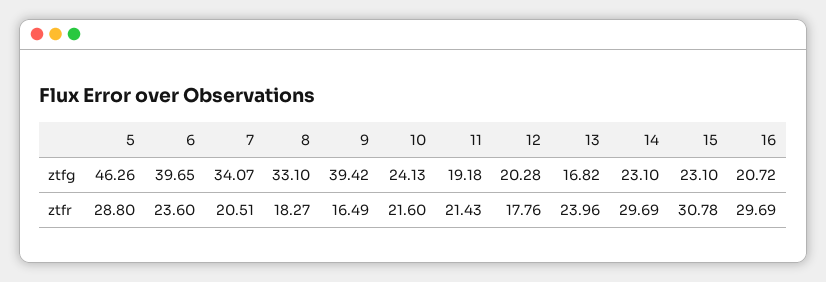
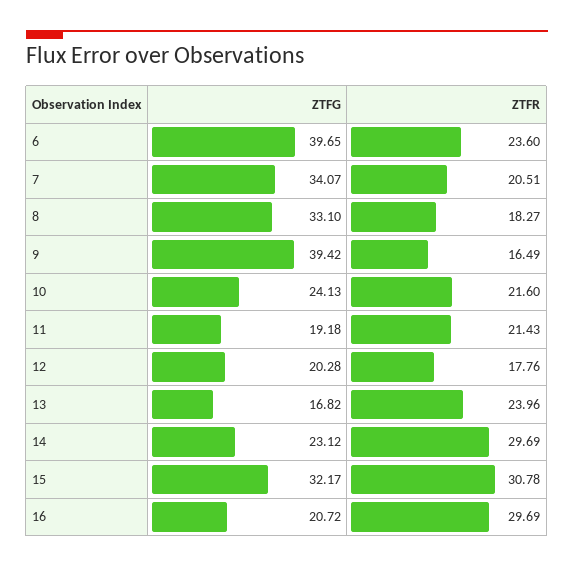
5, ztfg: 46.26 -> none
14, ztfg: 23.1 -> 23.12
15, ztfg: 23.1 -> 32.17
5, ztfr: 28.8 -> none

